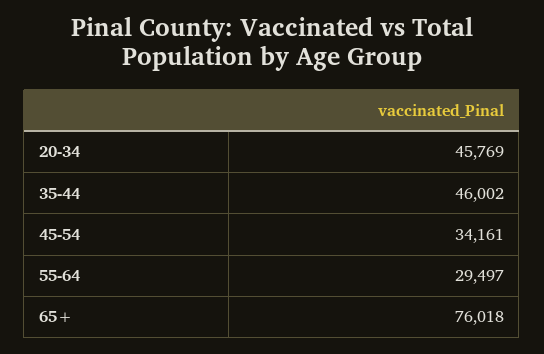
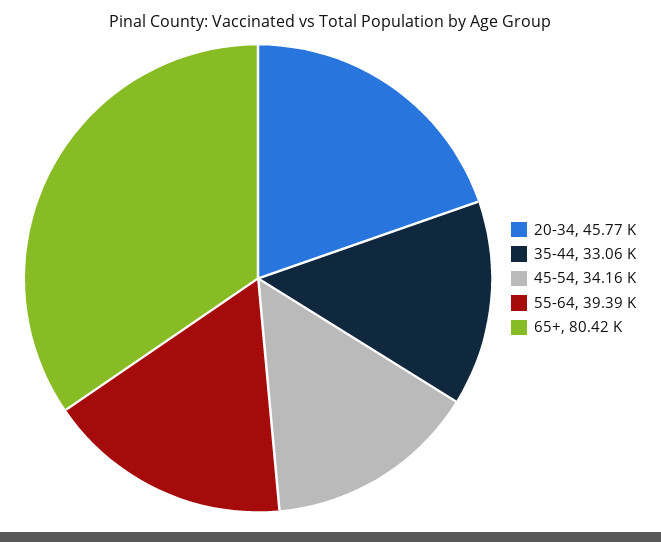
35-44: 46002 -> 33060
55-64: 29497 -> 39390
65+: 76018 -> 80420

